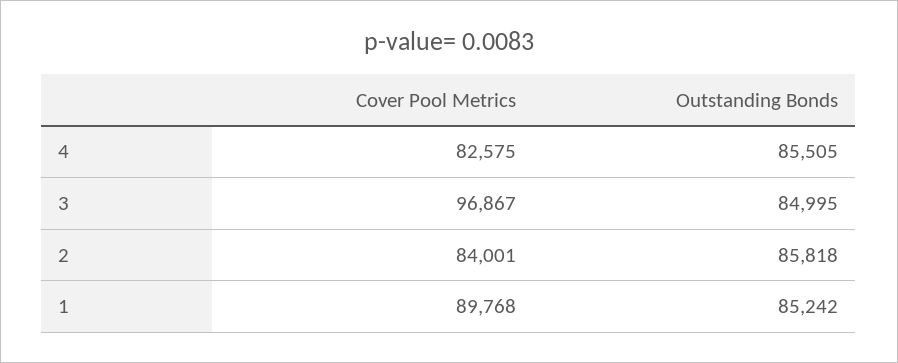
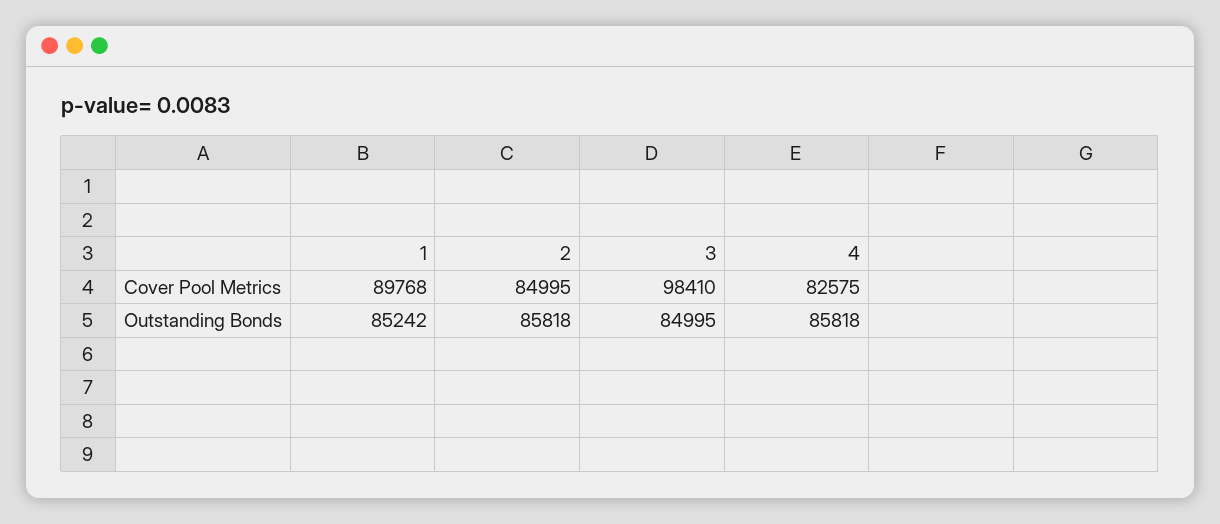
Outstanding Bonds, 4: 85505 -> 85818
Cover Pool Metrics, 3: 96867 -> 98410
Cover Pool Metrics, 2: 84001 -> 84995

